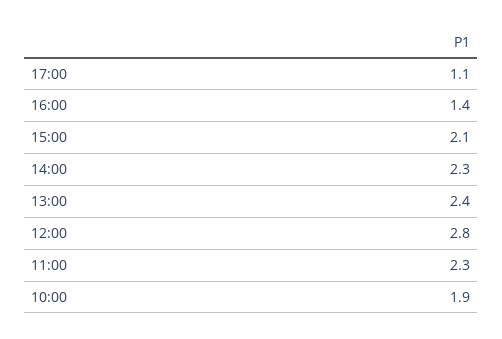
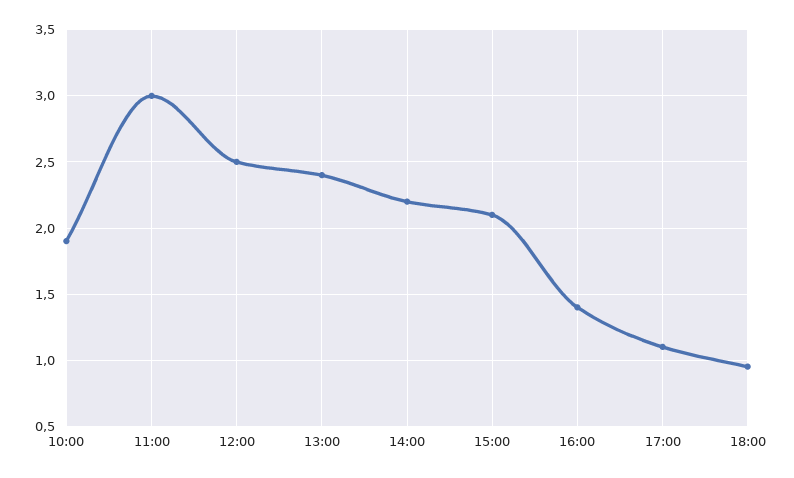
14:00: 2.3 -> 2.2
12:00: 2.8 -> 2.5
11:00: 2.3 -> 3
18:00: none -> 0.95

